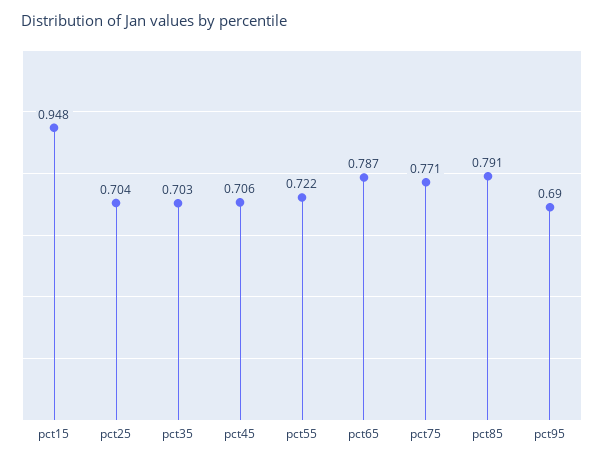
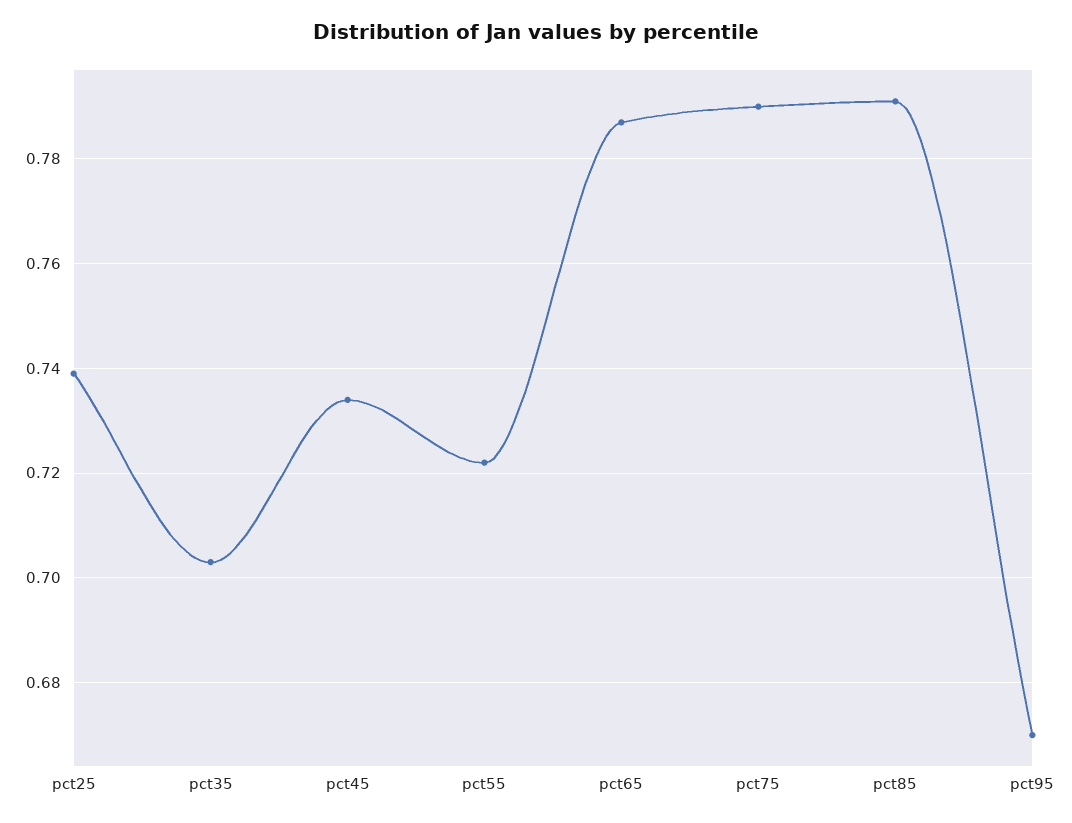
pct15: 0.948 -> none
pct25: 0.704 -> 0.74
pct45: 0.706 -> 0.735
pct75: 0.771 -> 0.79
pct95: 0.69 -> 0.67

